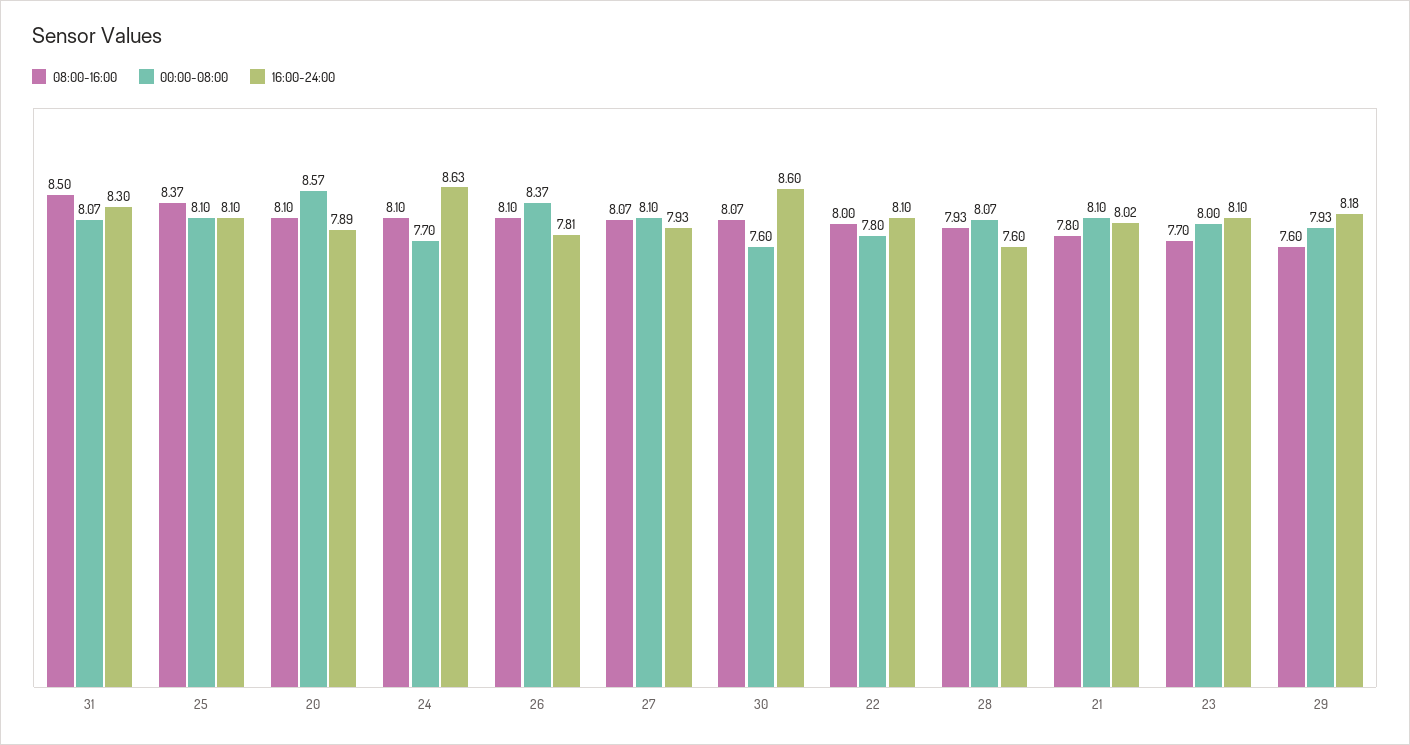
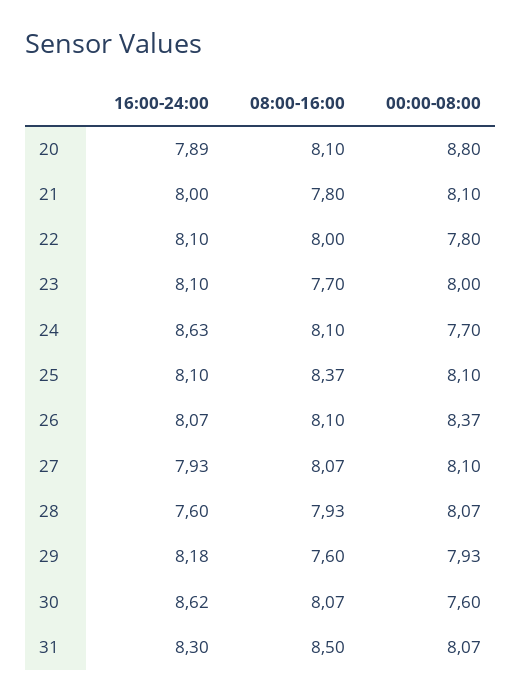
00:00-08:00, 20: 8.57 -> 8.8
16:00-24:00, 26: 7.81 -> 8.07
16:00-24:00, 30: 8.6 -> 8.62
16:00-24:00, 21: 8.02 -> 8

